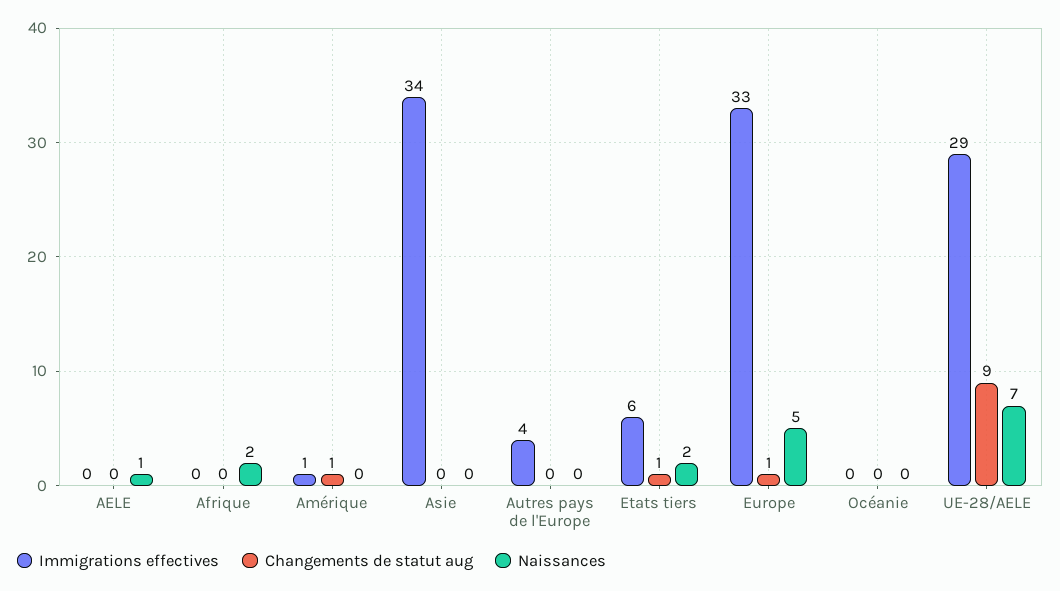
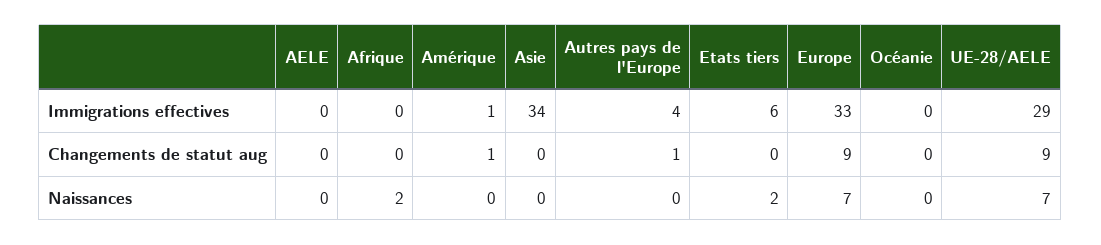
Naissances, AELE: 1 -> 0
Changements de statut aug, Autres pays de l'Europe: 0 -> 1
Changements de statut aug, Etats tiers: 1 -> 0
Changements de statut aug, Europe: 1 -> 9
Naissances, Europe: 5 -> 7

